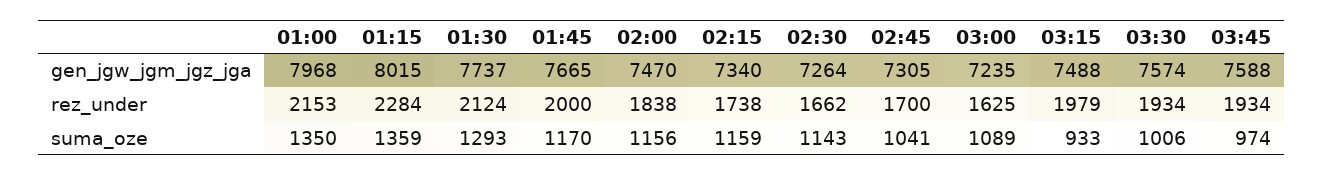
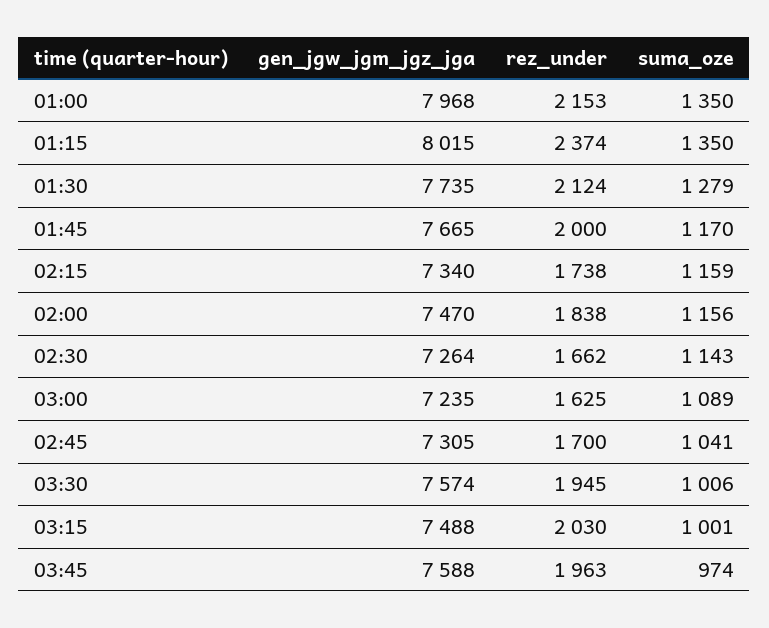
01:30, gen_jgw_jgm_jgz_jga: 7737 -> 7735
01:15, rez_under: 2284 -> 2374
03:15, rez_under: 1979 -> 2030
03:30, rez_under: 1934 -> 1945
03:45, rez_under: 1934 -> 1963
01:15, suma_oze: 1359 -> 1350
01:30, suma_oze: 1293 -> 1279
03:15, suma_oze: 933 -> 1001

